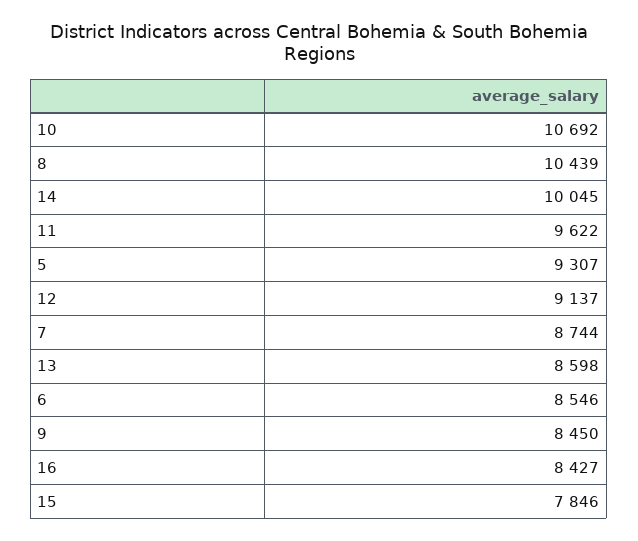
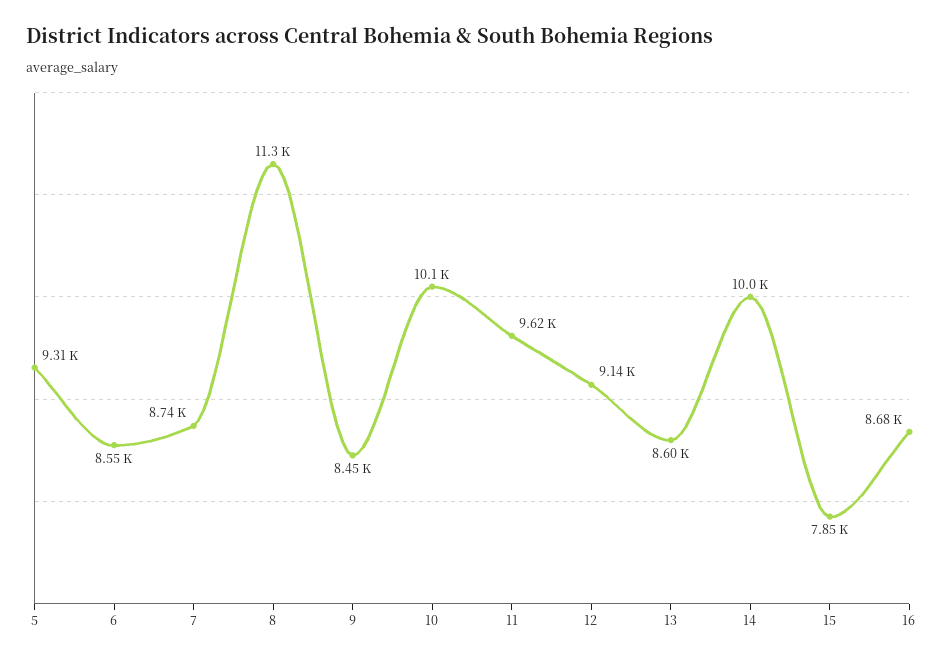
10: 10692 -> 10100
8: 10439 -> 11300
16: 8427 -> 8680

